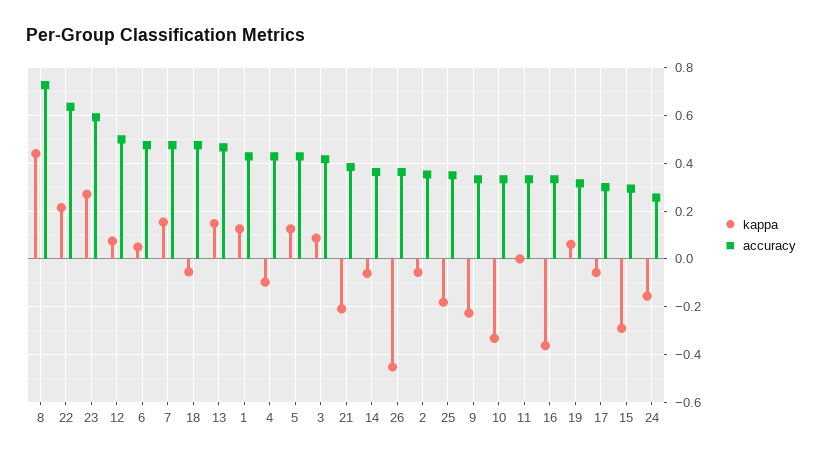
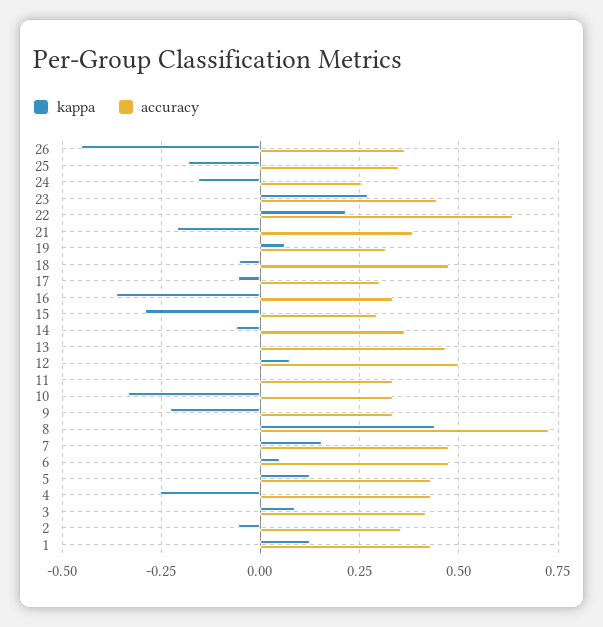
accuracy, 23: 0.6 -> 0.45
kappa, 13: 0.15 -> 0
kappa, 4: -0.1 -> -0.25

